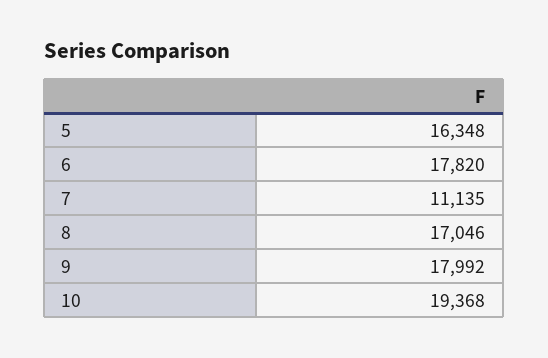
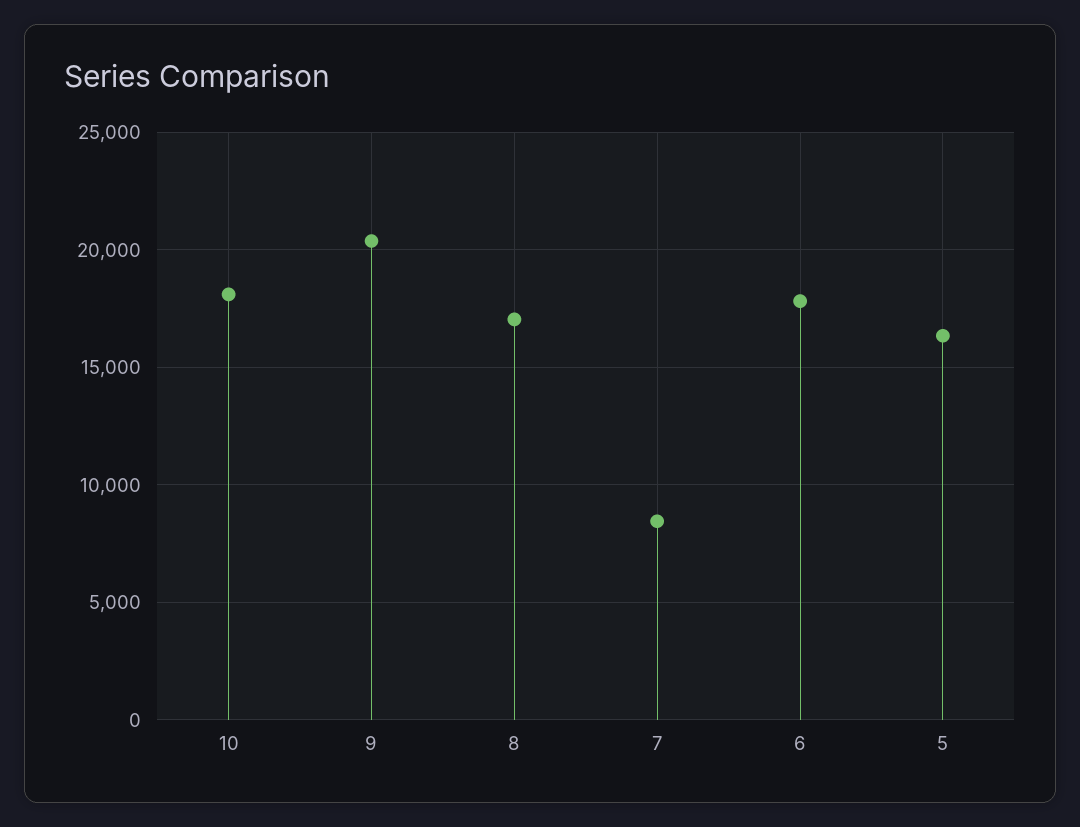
7: 11135 -> 8500
9: 17992 -> 20500
10: 19368 -> 18000

